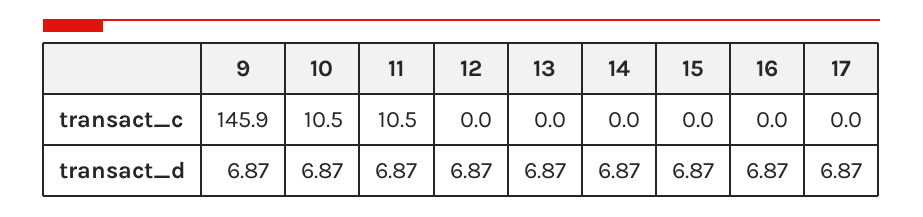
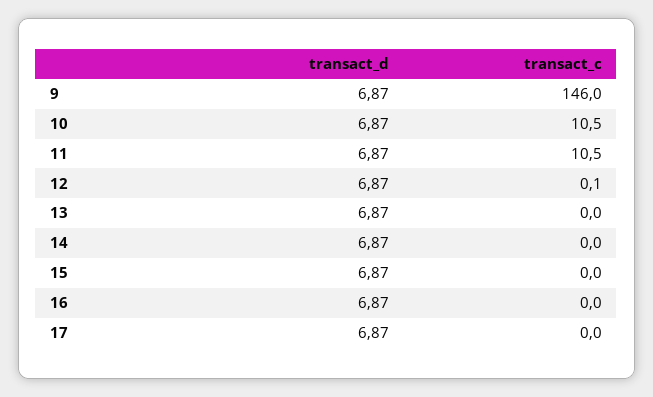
9, transact_c: 145.9 -> 146
12, transact_c: 0 -> 0.1

